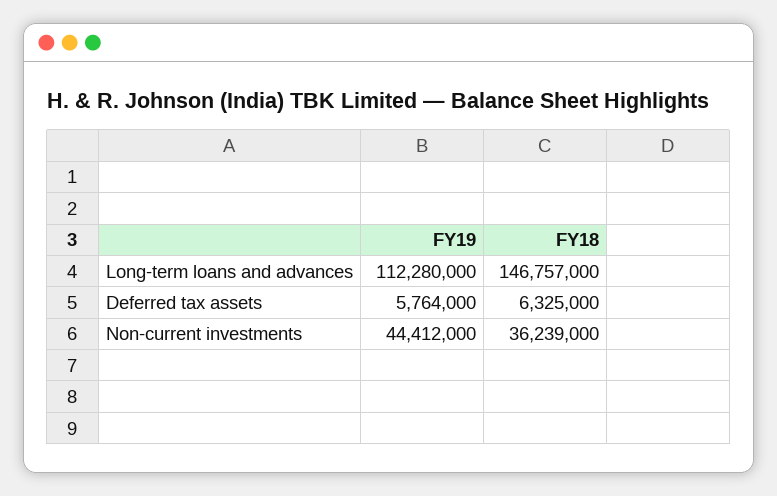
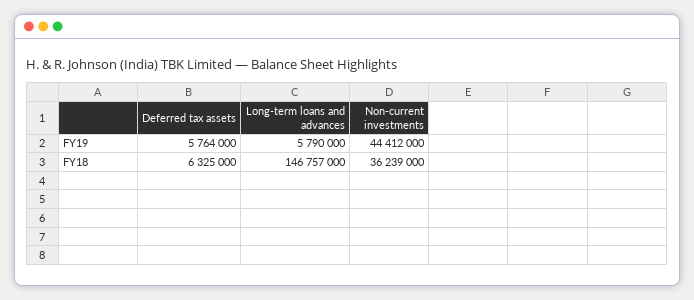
FY19, Long-term loans and advances: 112280000 -> 5790000

